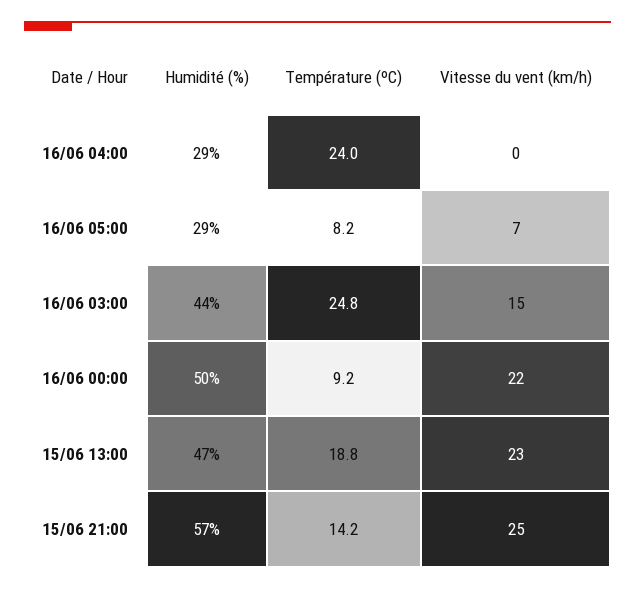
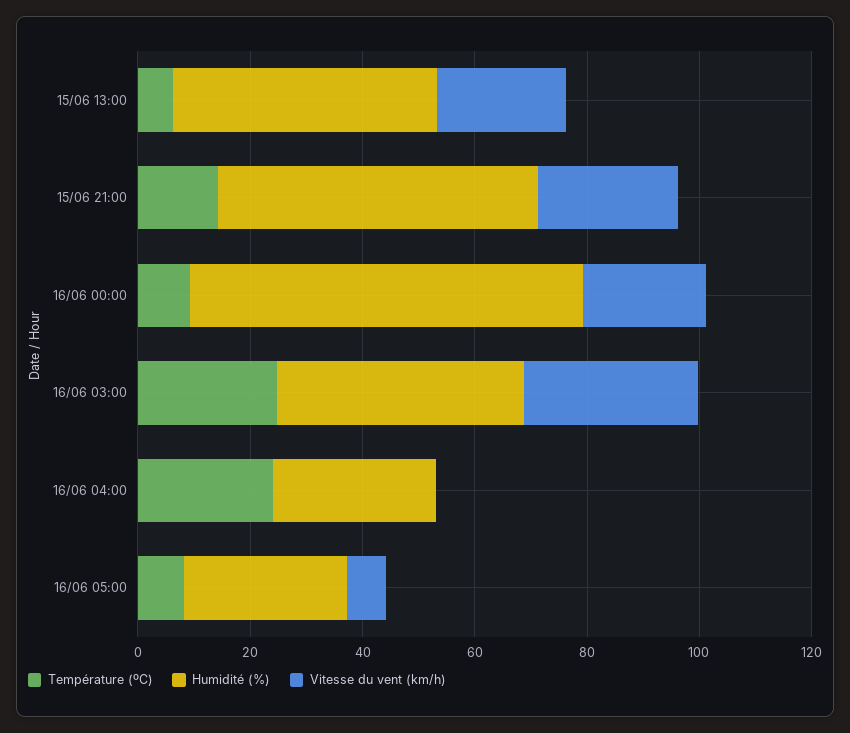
Vitesse du vent (km/h), 16/06 03:00: 15 -> 30
Humidité (%), 16/06 00:00: 50 -> 70
Température (ºC), 15/06 13:00: 18.8 -> 5

